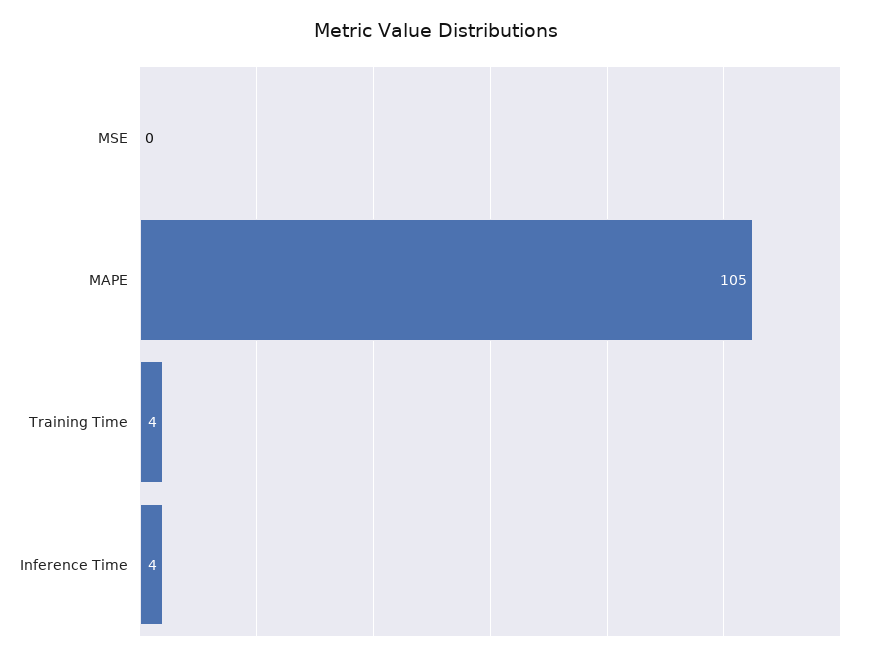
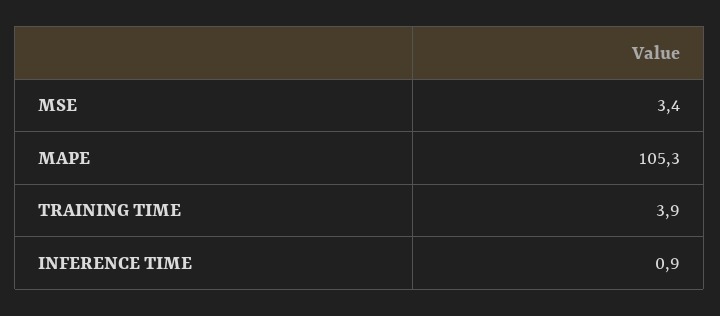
MSE: 0 -> 3.4
Inference Time: 4 -> 0.9

